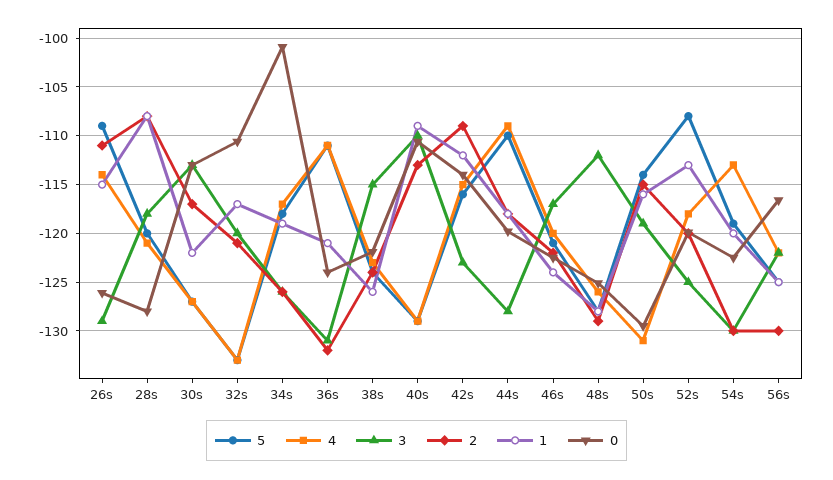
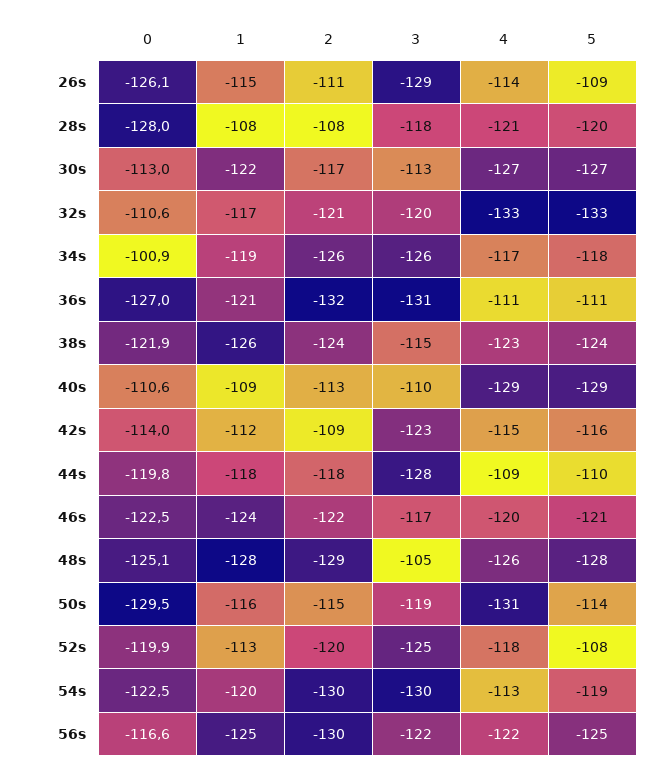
0, 36s: -124 -> -127
3, 48s: -112 -> -105

